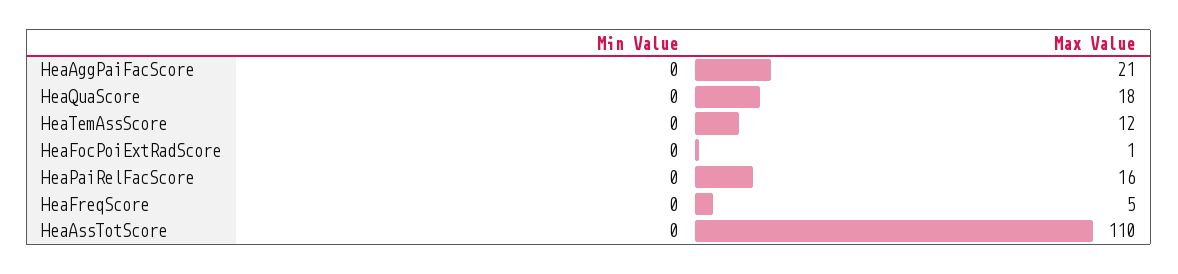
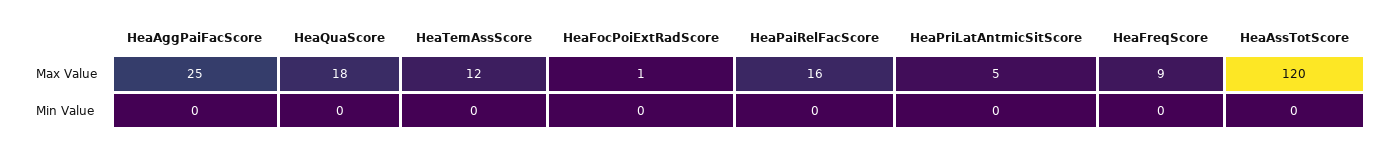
Max Value, HeaAggPaiFacScore: 21 -> 25
Max Value, HeaFreqScore: 5 -> 9
Max Value, HeaAssTotScore: 110 -> 120
Max Value, HeaPriLatAntmicSitScore: none -> 5
Min Value, HeaPriLatAntmicSitScore: none -> 0

